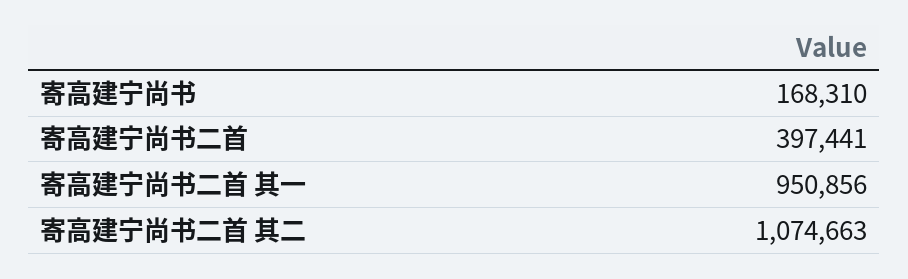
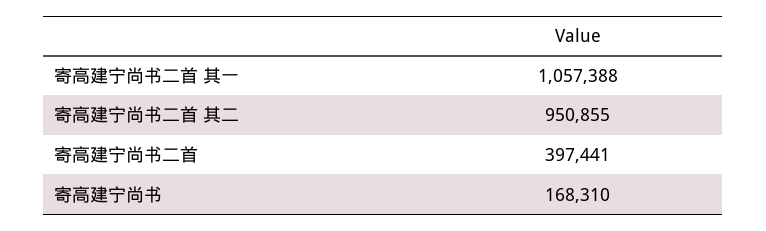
寄高建宁尚书二首 其一: 950856 -> 1057388
寄高建宁尚书二首 其二: 1074663 -> 950855

